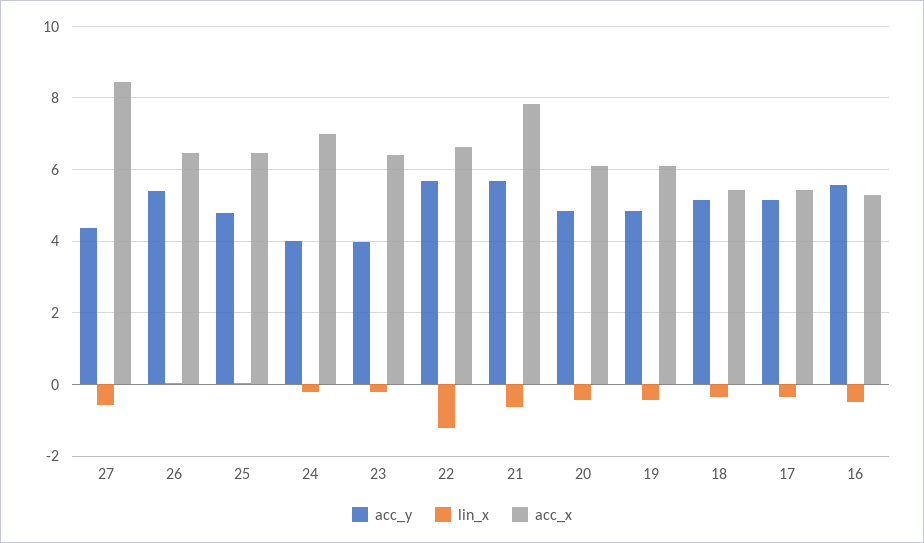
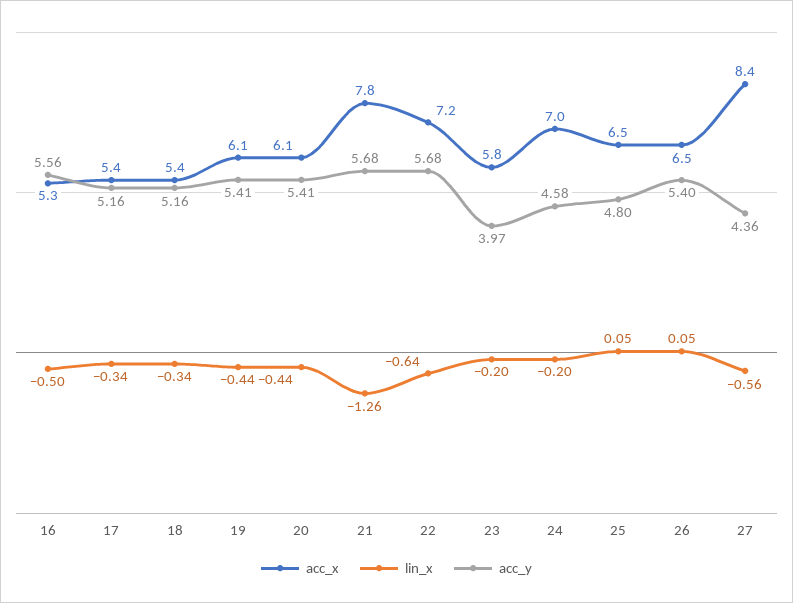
acc_y, 24: 4 -> 4.58
acc_x, 23: 6.4 -> 5.8
lin_x, 22: -1.2 -> -0.64
acc_x, 22: 6.6 -> 7.2
lin_x, 21: -0.6 -> -1.26
acc_y, 20: 4.8 -> 5.41
acc_y, 19: 4.8 -> 5.41

